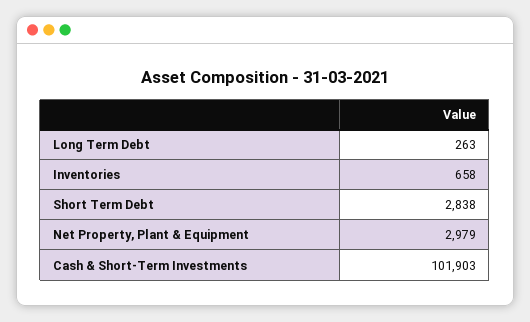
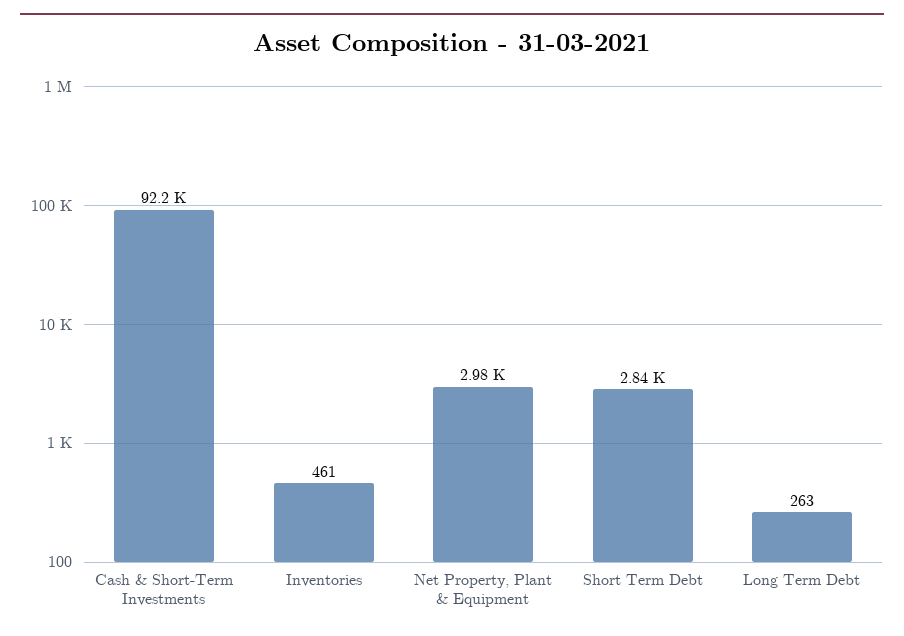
Inventories: 658 -> 461
Cash & Short-Term Investments: 101903 -> 92200

